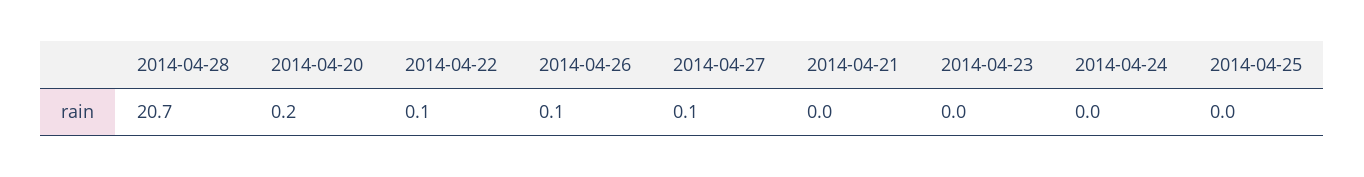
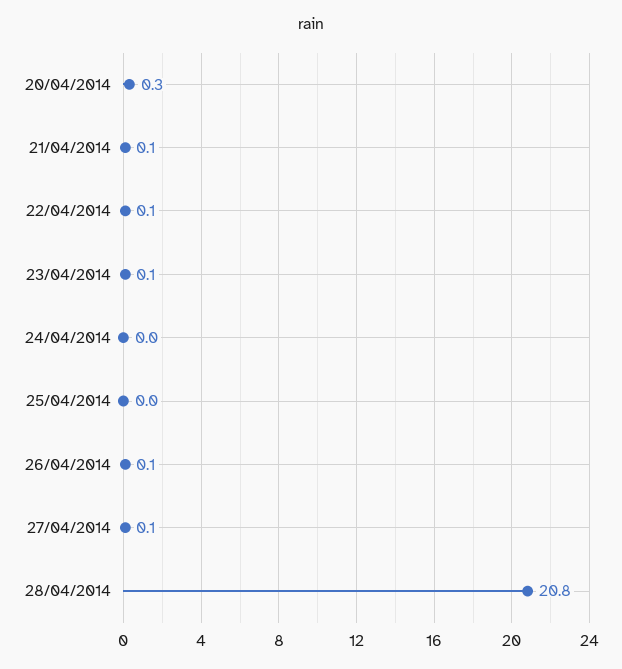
2014-04-28: 20.7 -> 20.8
2014-04-20: 0.2 -> 0.3
2014-04-21: 0 -> 0.1
2014-04-23: 0 -> 0.1

